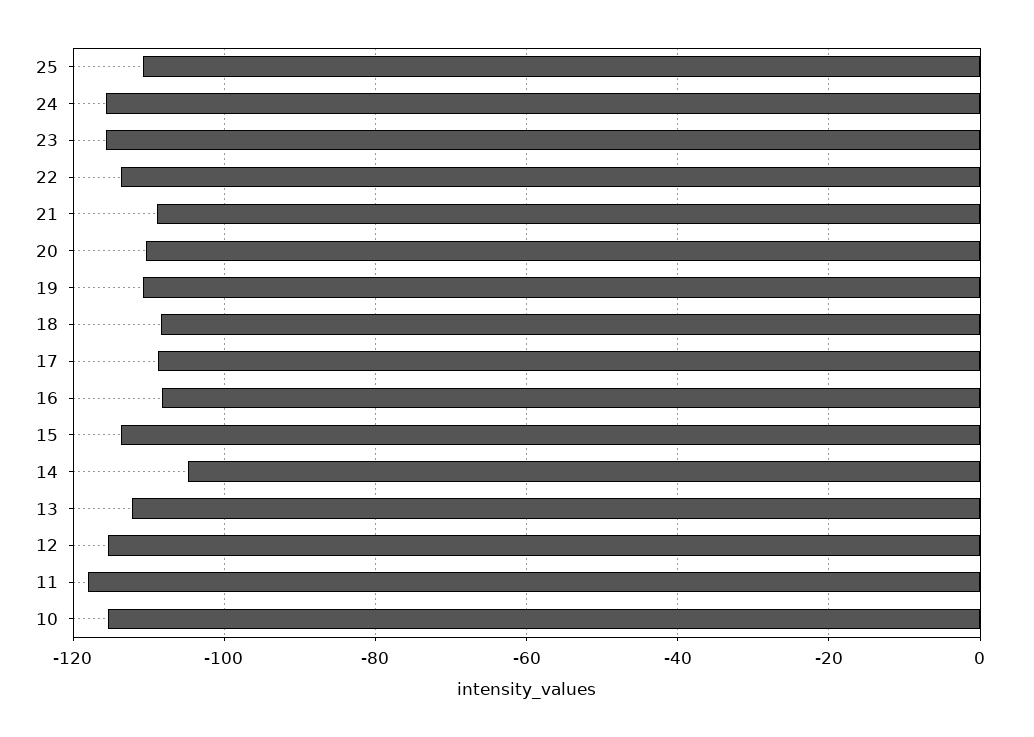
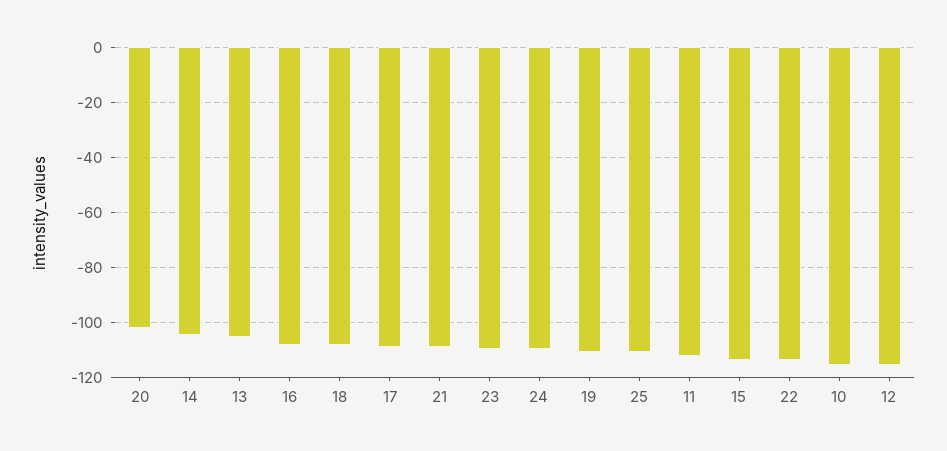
24: -116 -> -110
23: -116 -> -110
20: -110 -> -102.5
13: -112 -> -105
11: -118 -> -112.5

